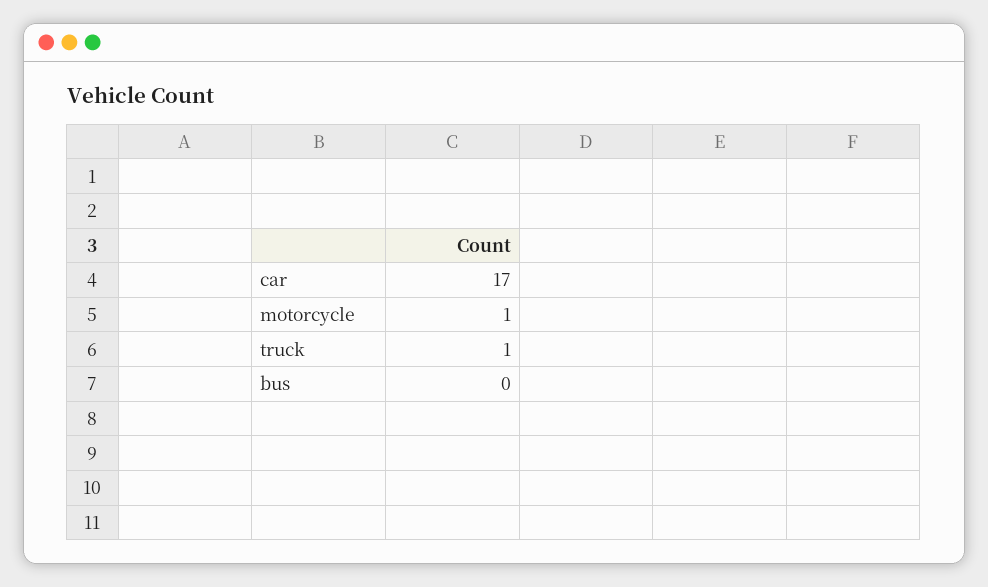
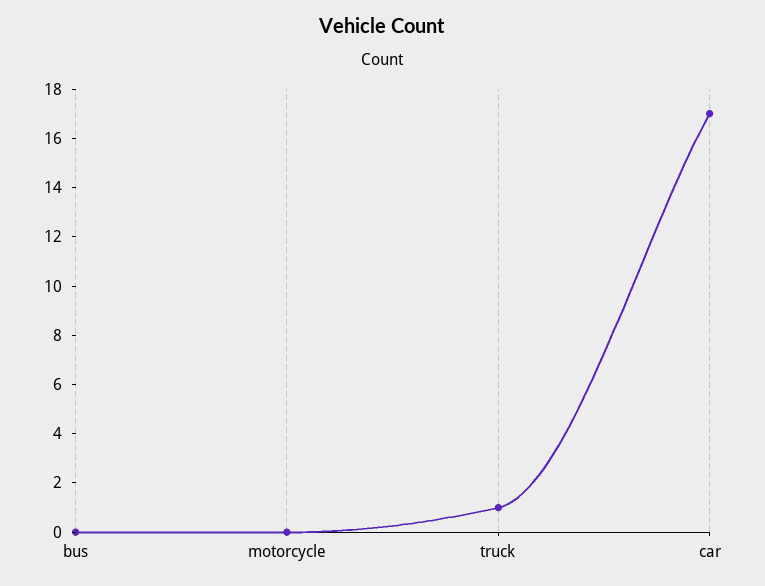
motorcycle: 1 -> 0

